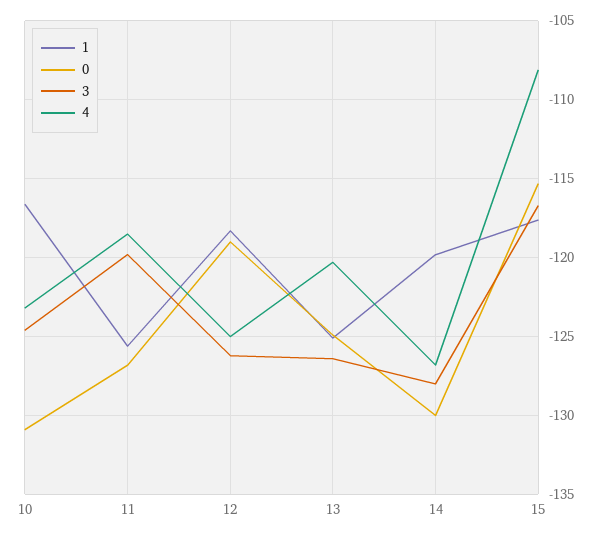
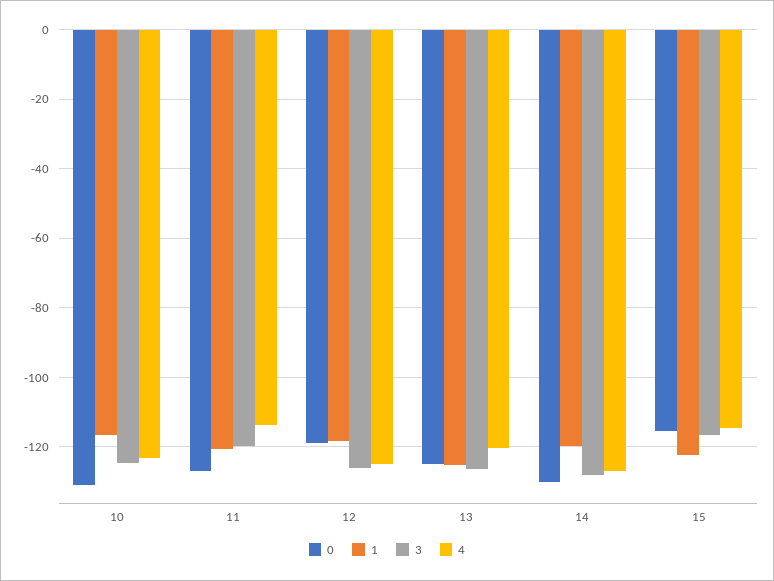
1, 11: -125.5 -> -120
4, 11: -118.5 -> -114
1, 15: -117.5 -> -122
4, 15: -108 -> -114

